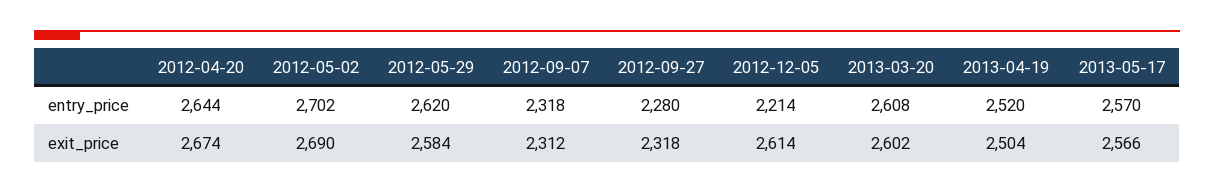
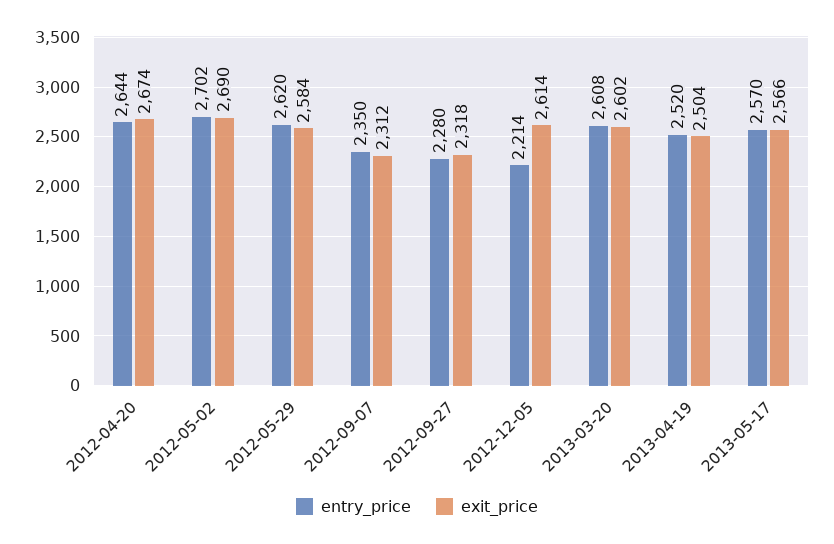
entry_price, 2012-09-07: 2318 -> 2350

